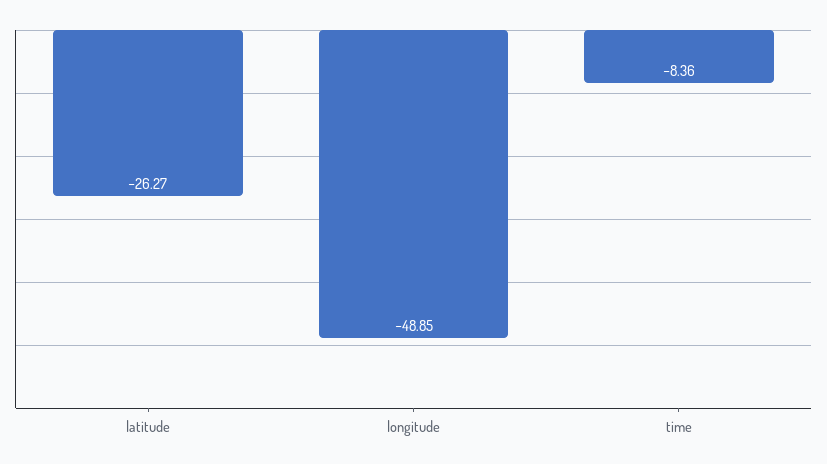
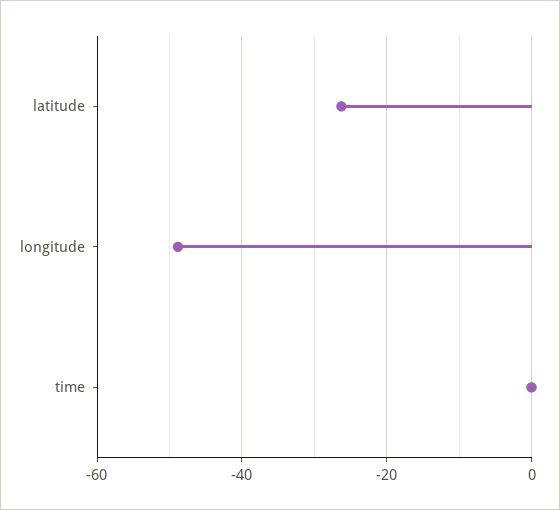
time: -8.36 -> 0

